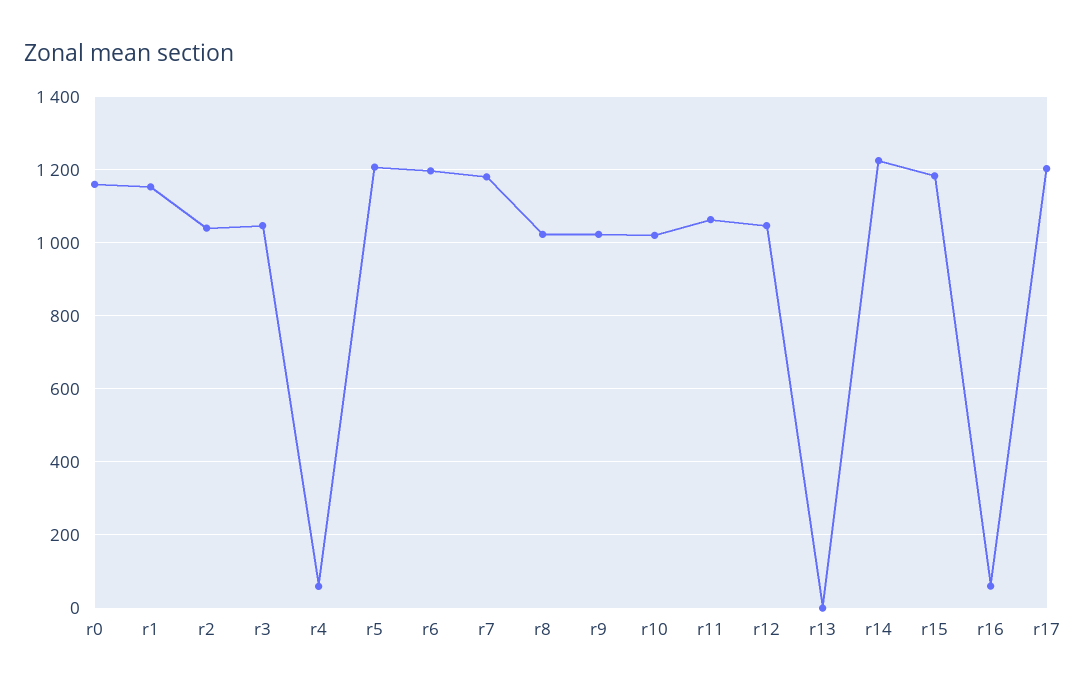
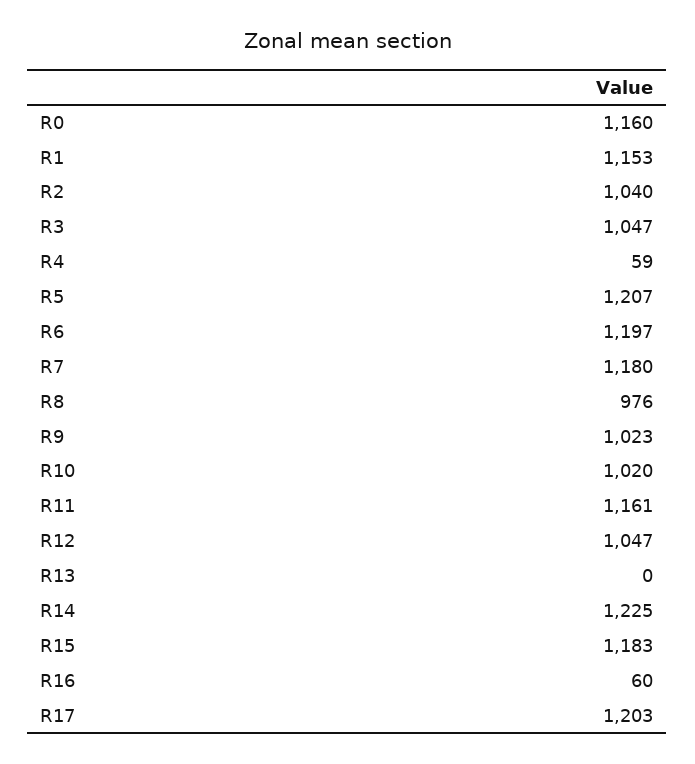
r8: 1020 -> 976
r11: 1060 -> 1161

